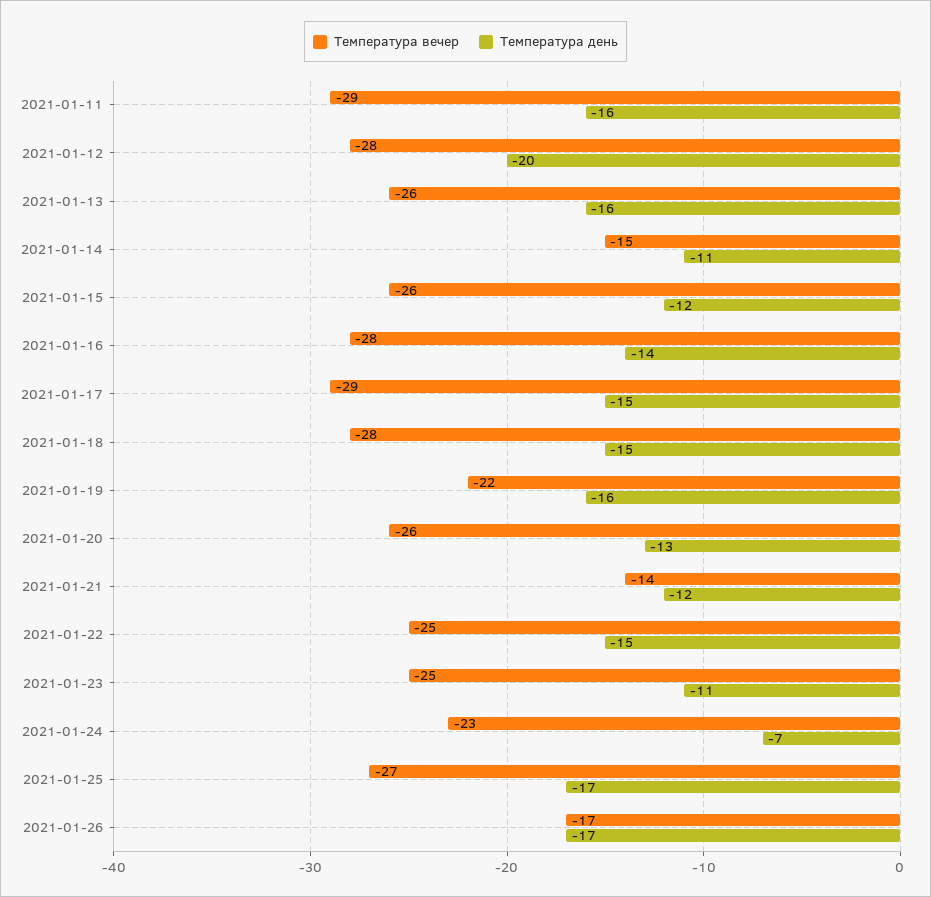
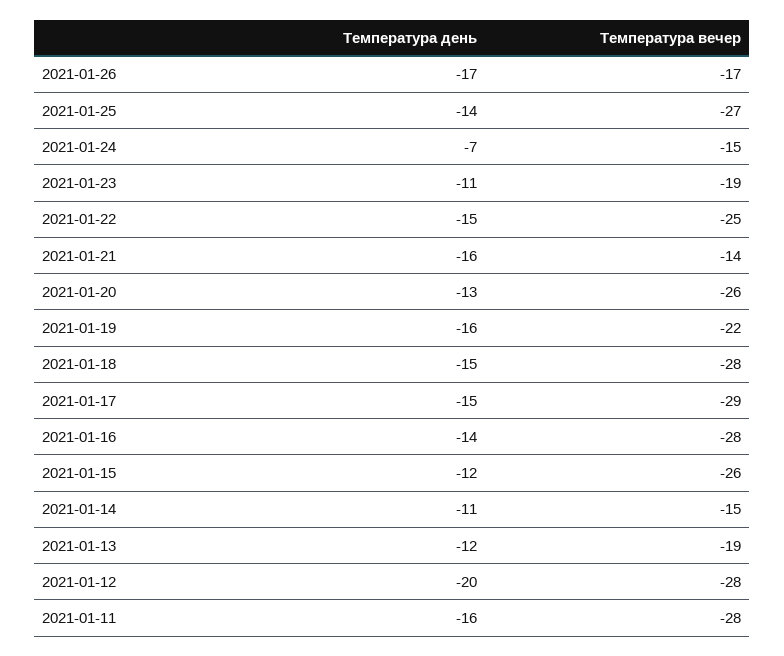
Температура вечер, 2021-01-11: -29 -> -28
Температура вечер, 2021-01-13: -26 -> -19
Температура день, 2021-01-13: -16 -> -12
Температура день, 2021-01-21: -12 -> -16
Температура вечер, 2021-01-23: -25 -> -19
Температура вечер, 2021-01-24: -23 -> -15
Температура день, 2021-01-25: -17 -> -14

